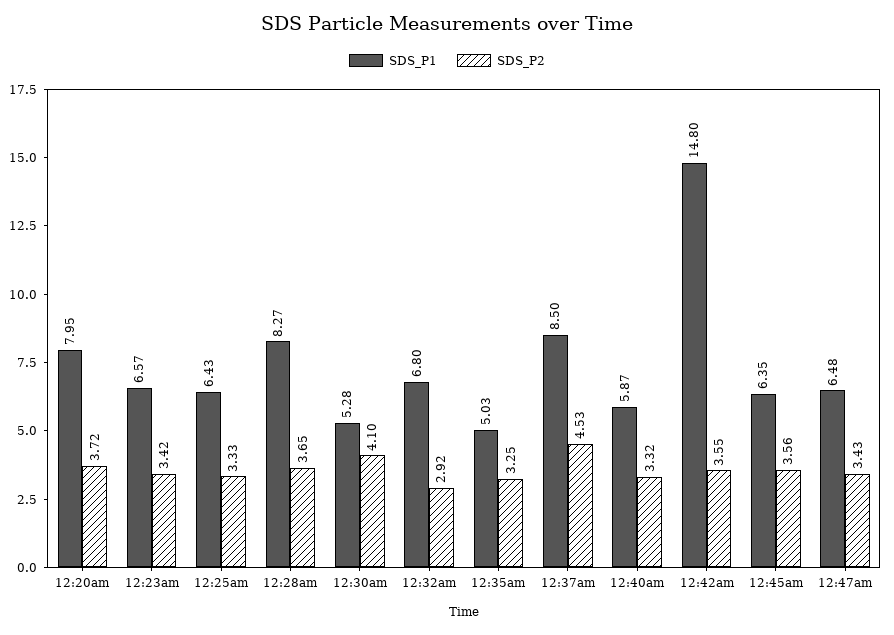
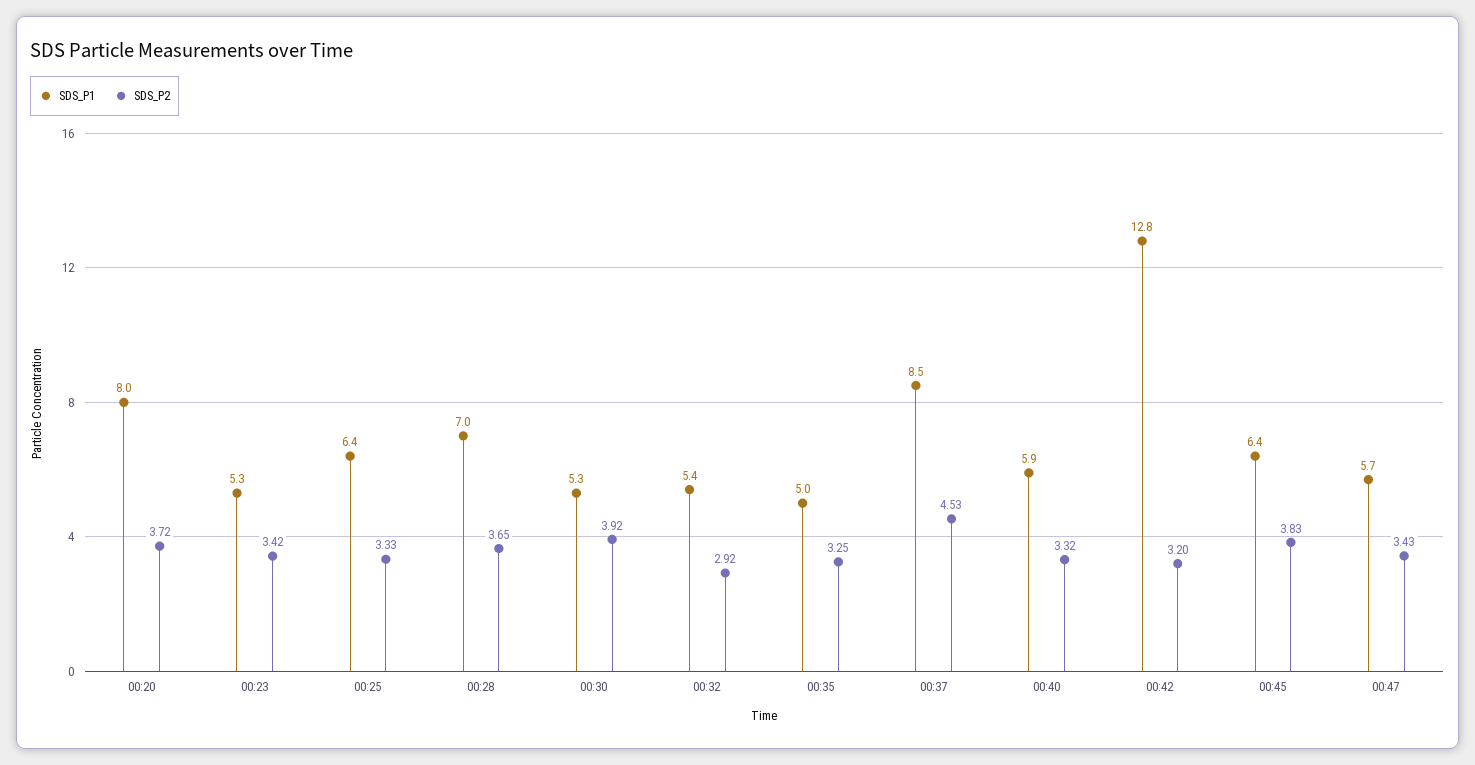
SDS_P1, 12:23am: 6.57 -> 5.3
SDS_P1, 12:28am: 8.27 -> 7
SDS_P2, 12:30am: 4.1 -> 3.92
SDS_P1, 12:32am: 6.8 -> 5.4
SDS_P1, 12:42am: 14.8 -> 12.8
SDS_P2, 12:42am: 3.55 -> 3.2
SDS_P2, 12:45am: 3.56 -> 3.83
SDS_P1, 12:47am: 6.48 -> 5.7

